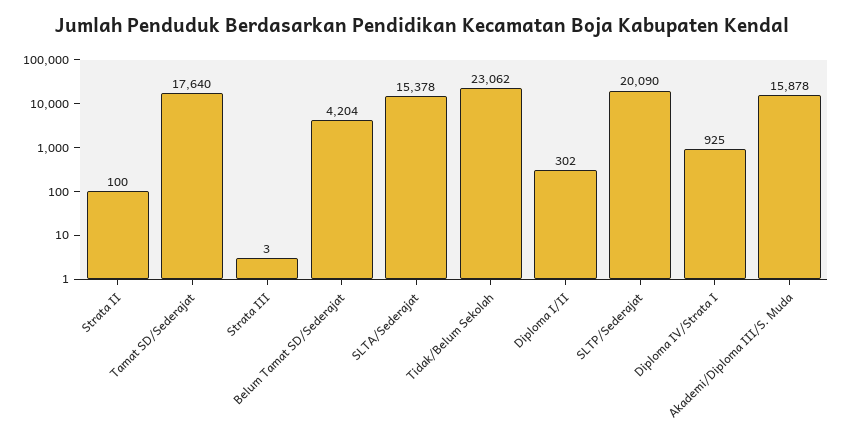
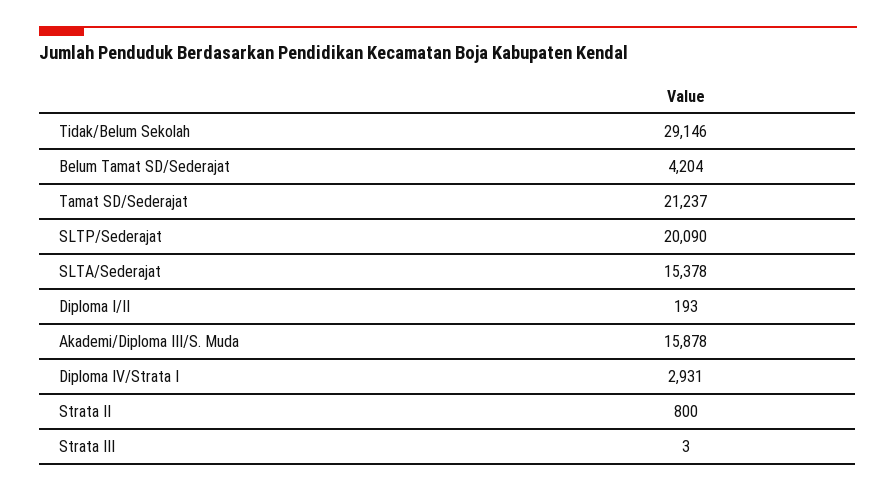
Strata II: 100 -> 800
Tamat SD/Sederajat: 17640 -> 21237
Tidak/Belum Sekolah: 23062 -> 29146
Diploma I/II: 302 -> 193
Diploma IV/Strata I: 925 -> 2931

